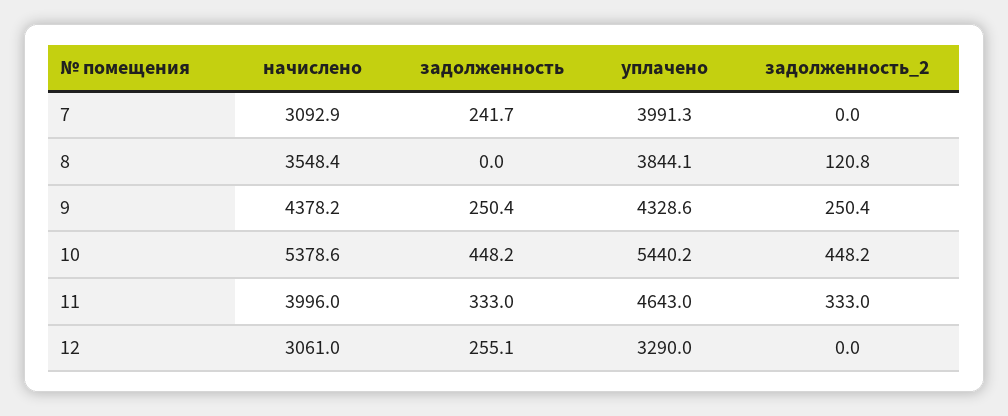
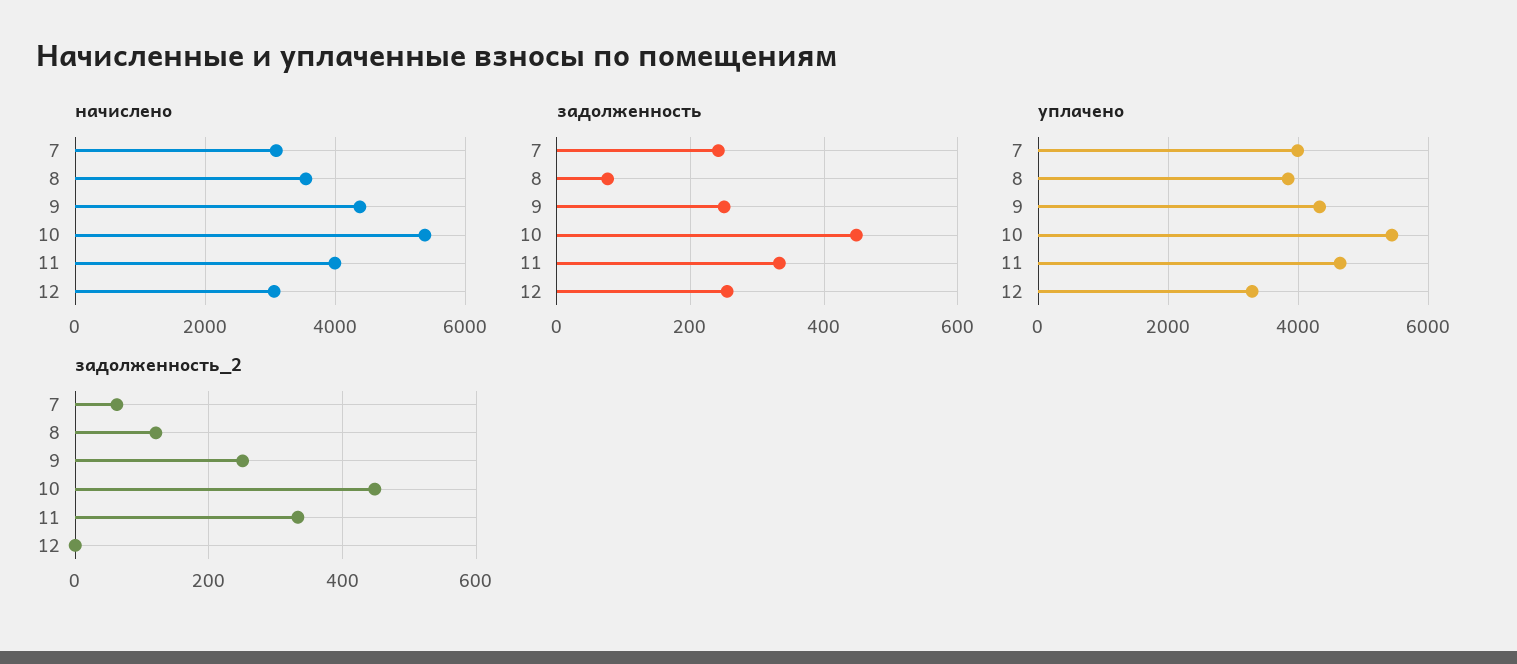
задолженность_2, 7: 0 -> 60
задолженность, 8: 0 -> 80

